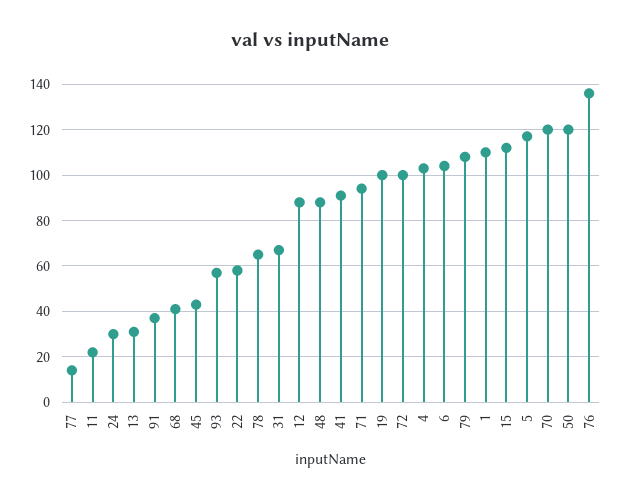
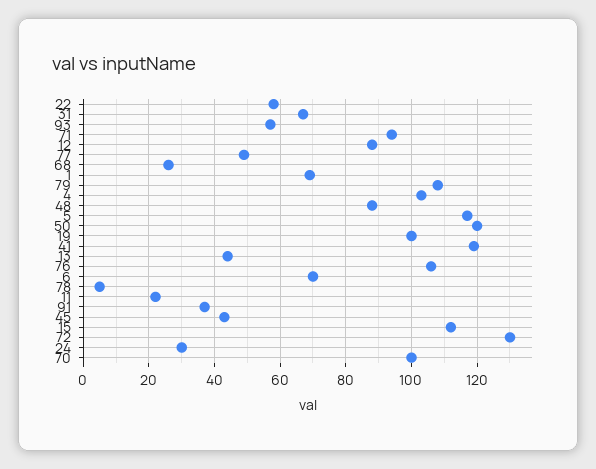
77: 15 -> 50
13: 30 -> 45
68: 40 -> 25
78: 65 -> 5
41: 90 -> 120
72: 100 -> 130
6: 105 -> 70
1: 110 -> 70
70: 120 -> 100
76: 135 -> 105

